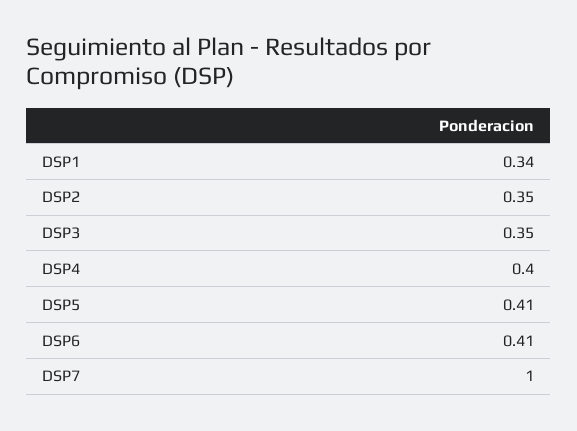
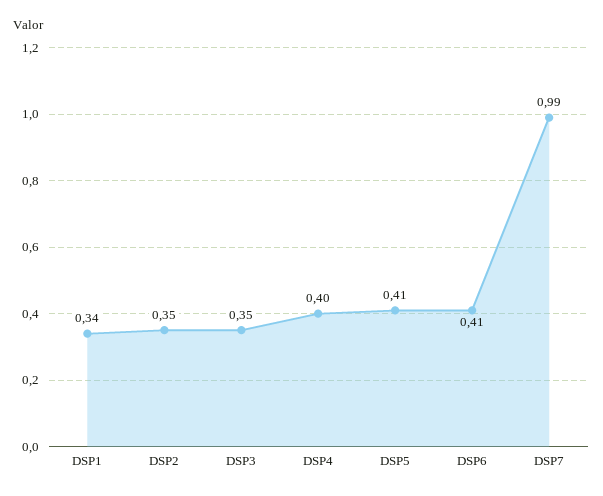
DSP7: 1 -> 0.99

